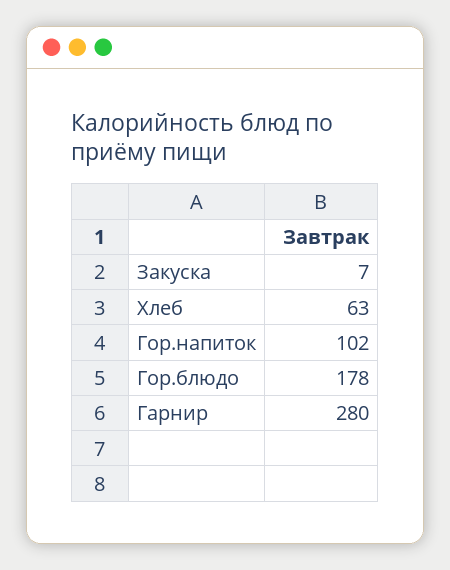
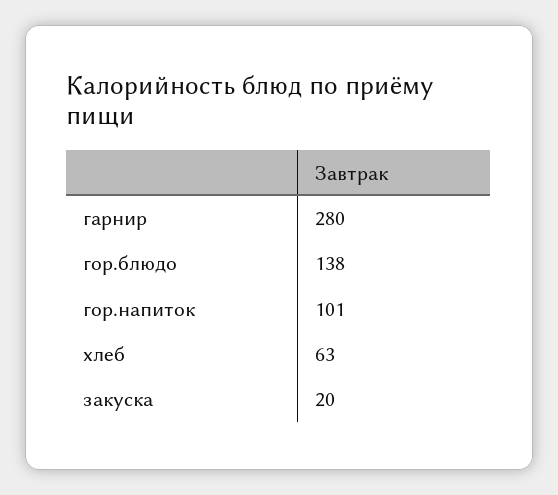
Закуска: 7 -> 20
Гор.напиток: 102 -> 101
Гор.блюдо: 178 -> 138

